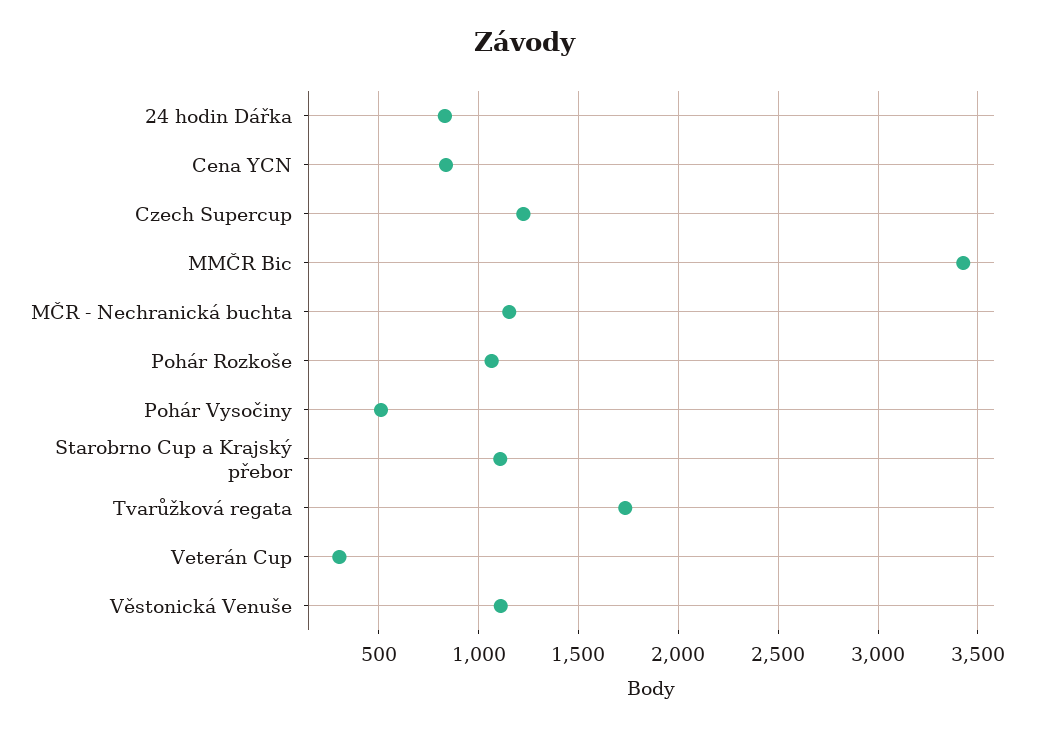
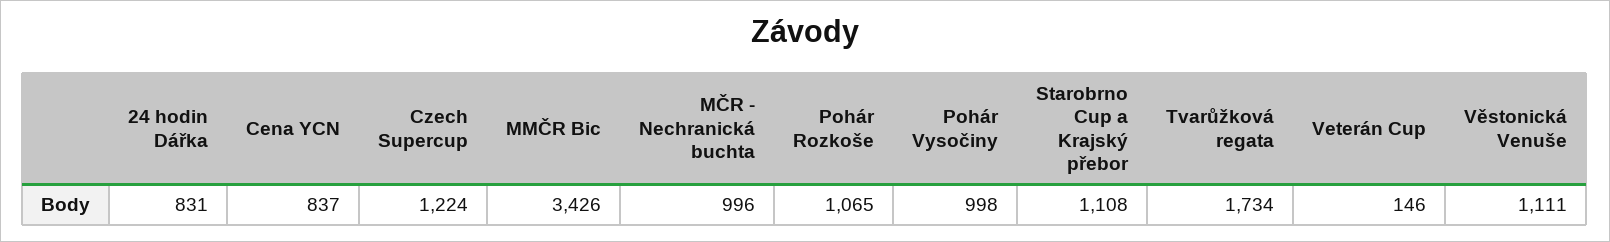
MČR - Nechranická buchta: 1150 -> 996
Pohár Vysočiny: 500 -> 998
Veterán Cup: 300 -> 146

